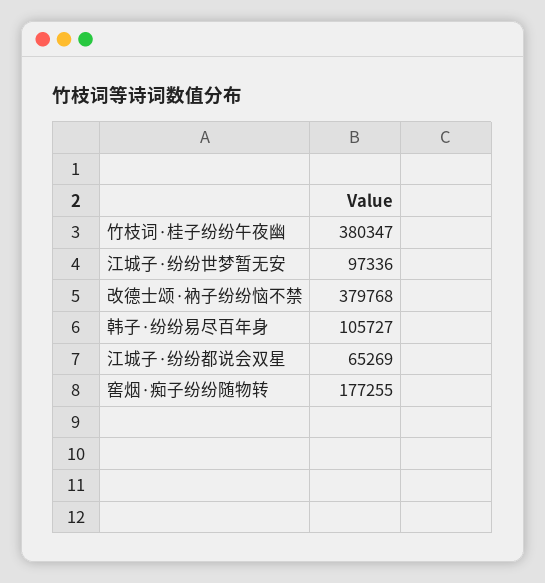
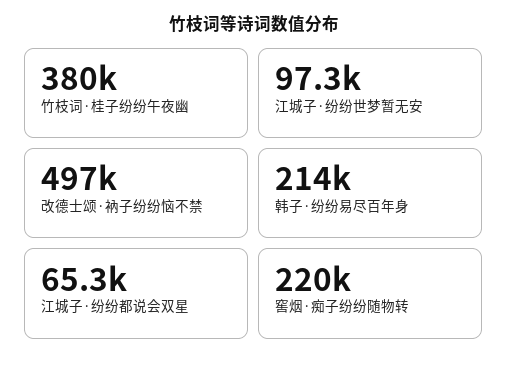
改德士颂·衲子纷纷恼不禁: 379768 -> 497000
韩子·纷纷易尽百年身: 105727 -> 214000
窖烟·痴子纷纷随物转: 177255 -> 220000

